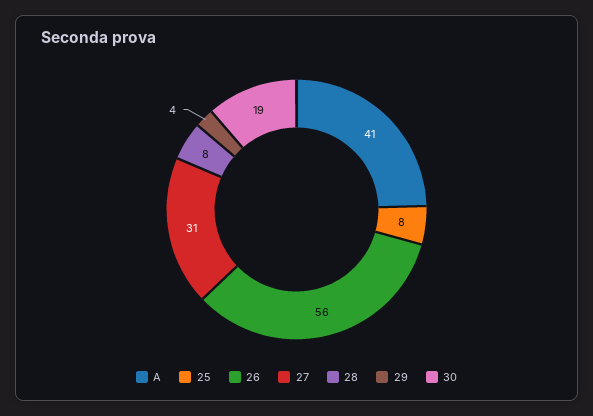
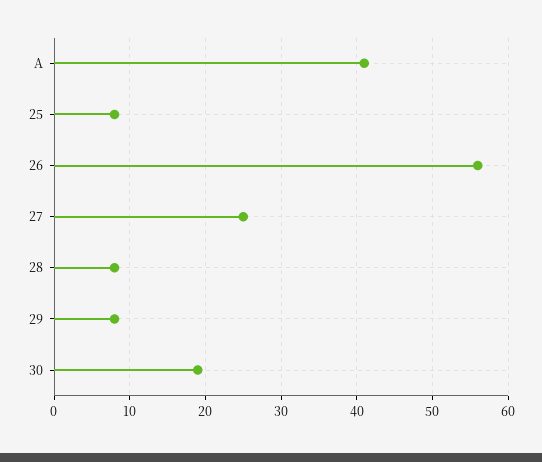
27: 31 -> 25
29: 4 -> 8

